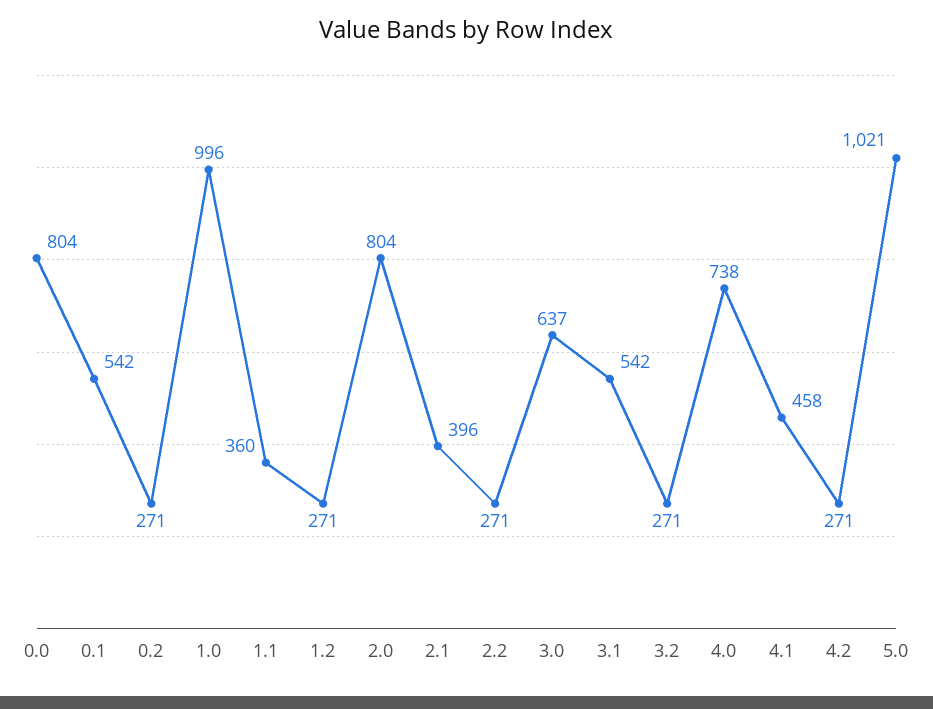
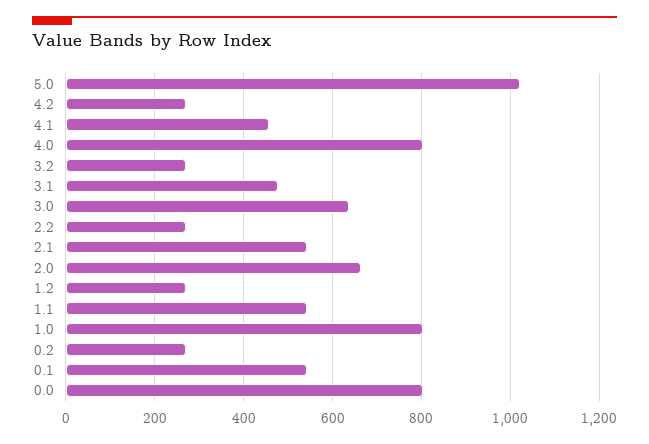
1.0: 996 -> 800
1.1: 360 -> 540
2.0: 804 -> 660
2.1: 396 -> 540
3.1: 542 -> 480
4.0: 738 -> 800

